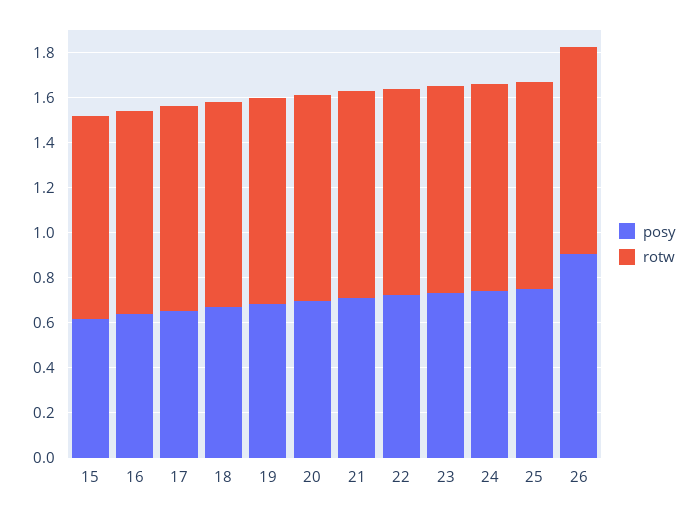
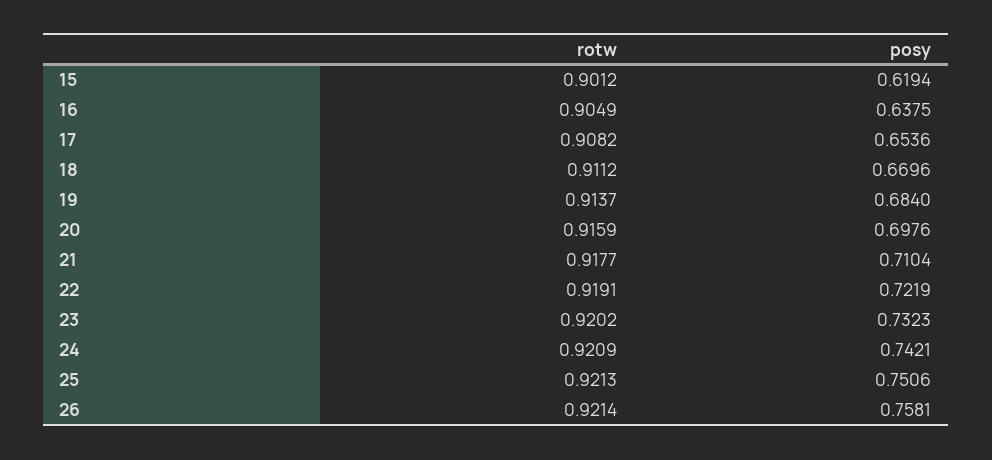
posy, 26: 0.9 -> 0.7581

